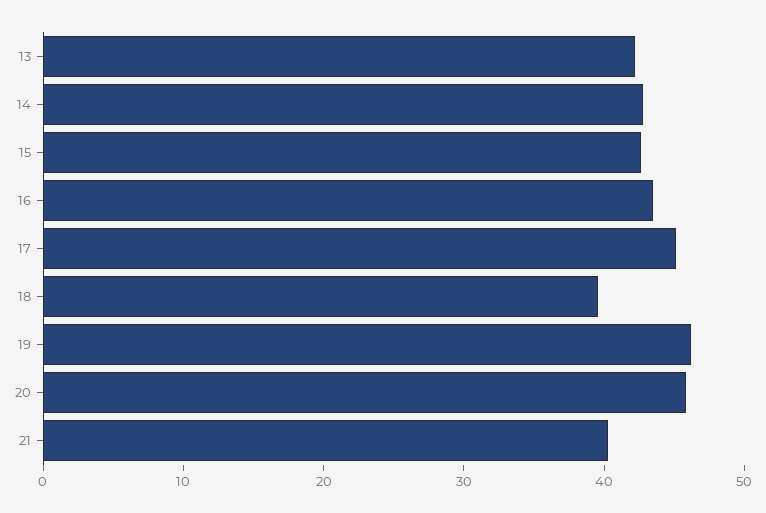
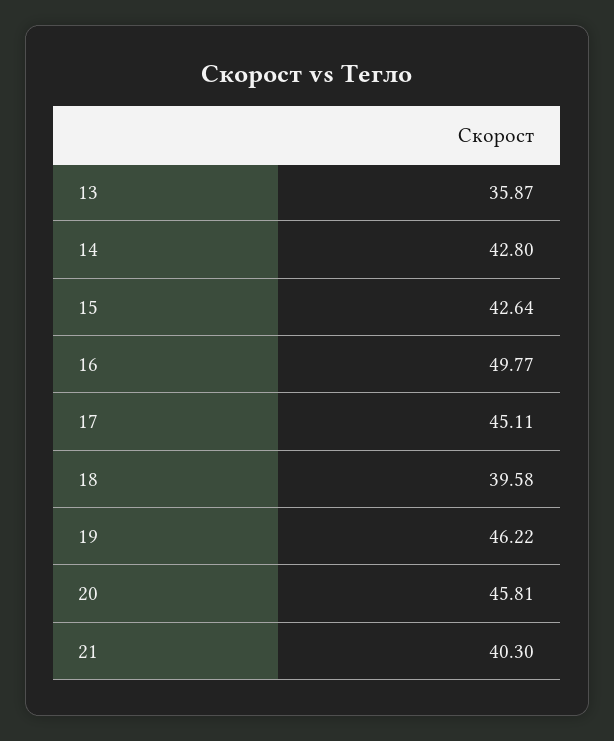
13: 42 -> 35.87
16: 44 -> 49.77

